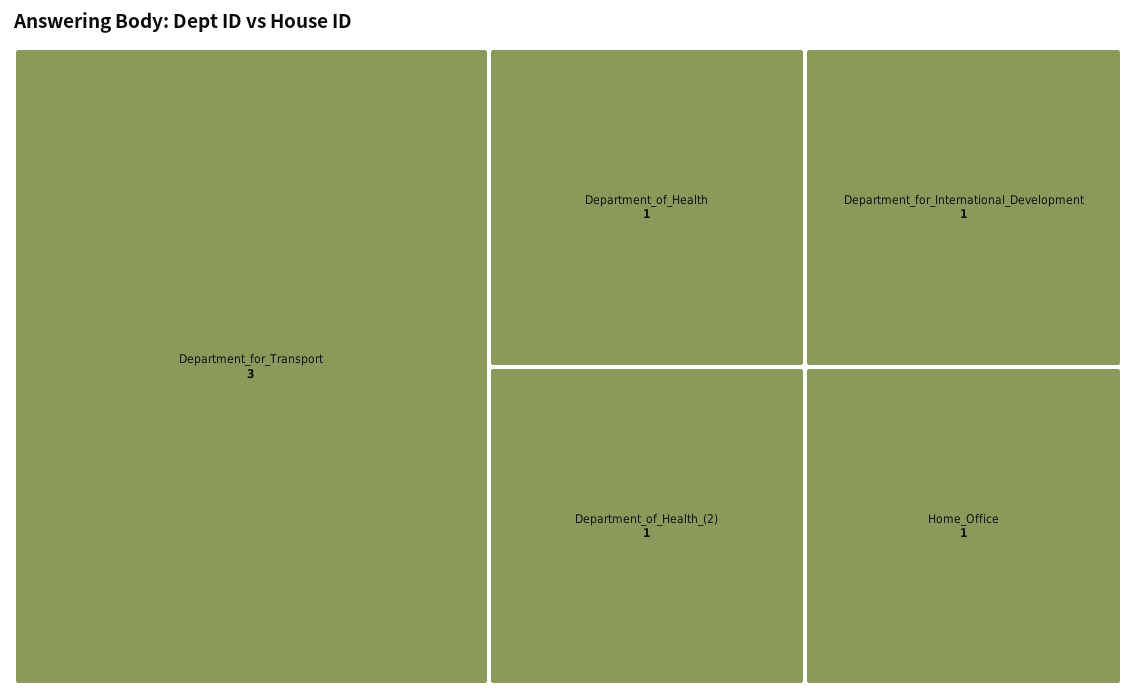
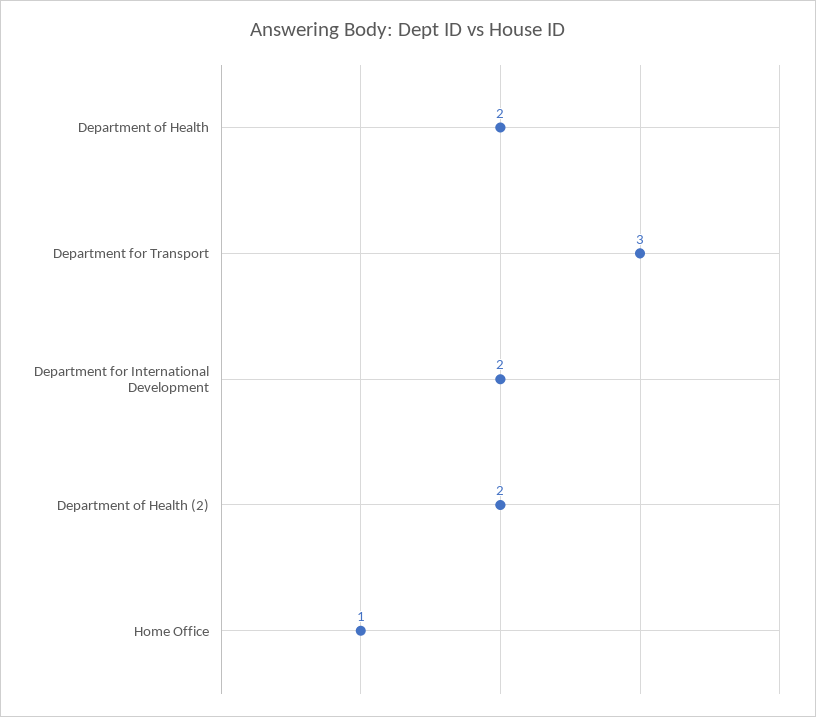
Department_of_Health: 1 -> 2
Department_for_International_Development: 1 -> 2
Department_of_Health_(2): 1 -> 2

